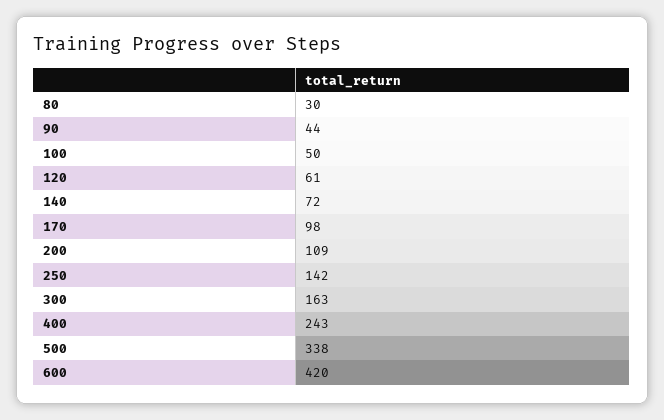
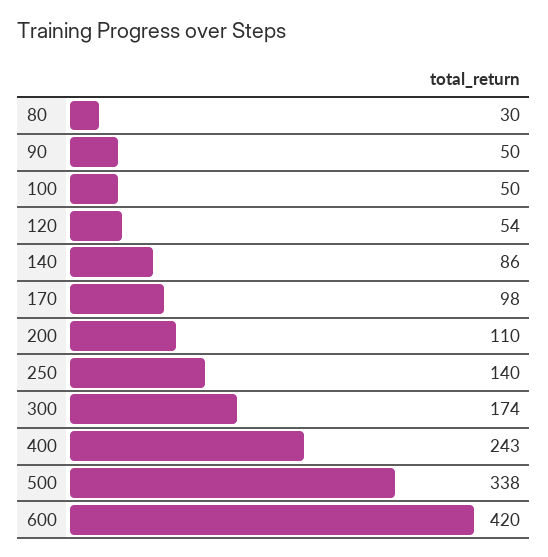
90: 44 -> 50
120: 61 -> 54
140: 72 -> 86
200: 109 -> 110
250: 142 -> 140
300: 163 -> 174

